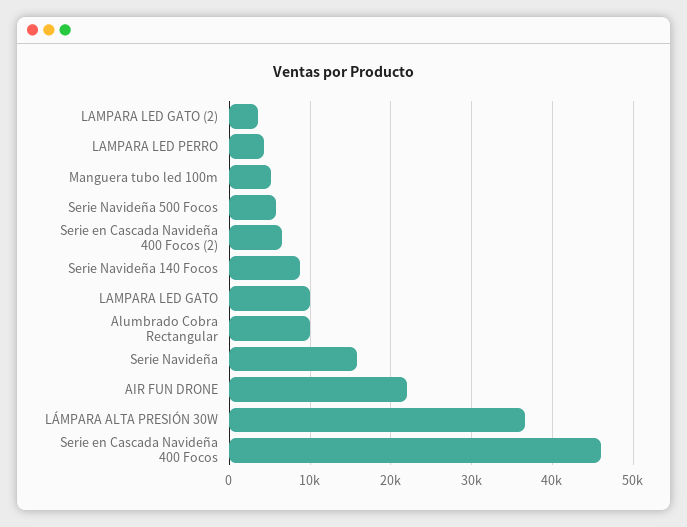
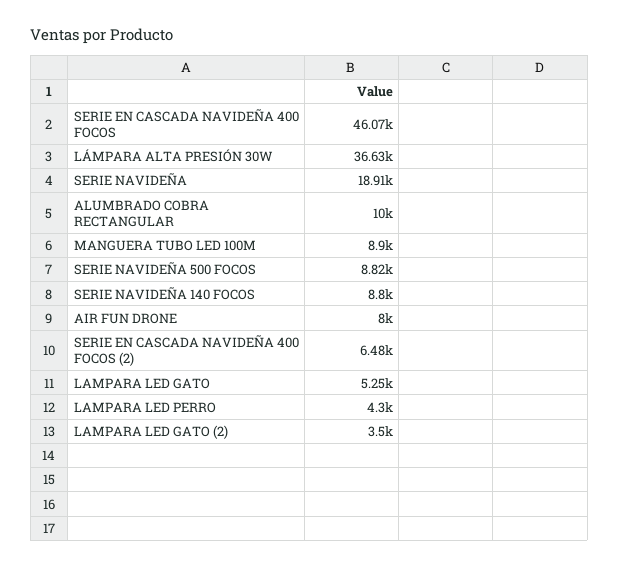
Manguera tubo led 100m: 5000 -> 8900
Serie Navideña 500 Focos: 6000 -> 8820
LAMPARA LED GATO: 10000 -> 5250
Serie Navideña: 16000 -> 18910
AIR FUN DRONE: 22000 -> 8000

